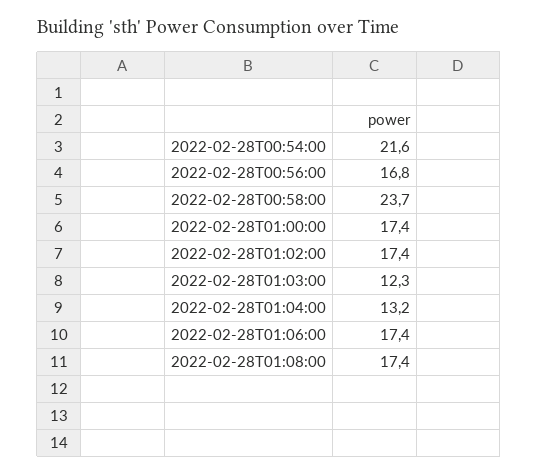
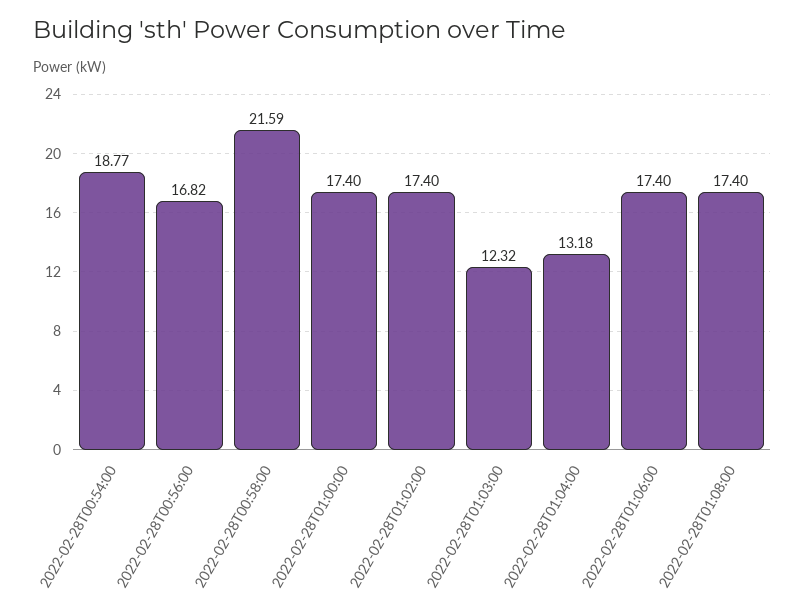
2022-02-28T00:54:00: 21.6 -> 18.77
2022-02-28T00:58:00: 23.7 -> 21.59

